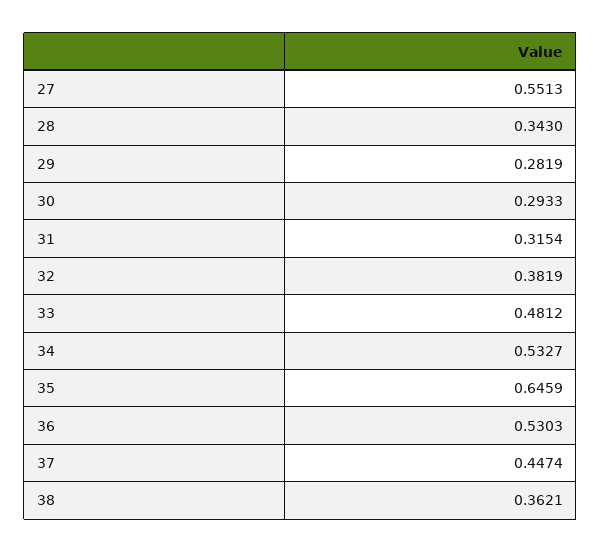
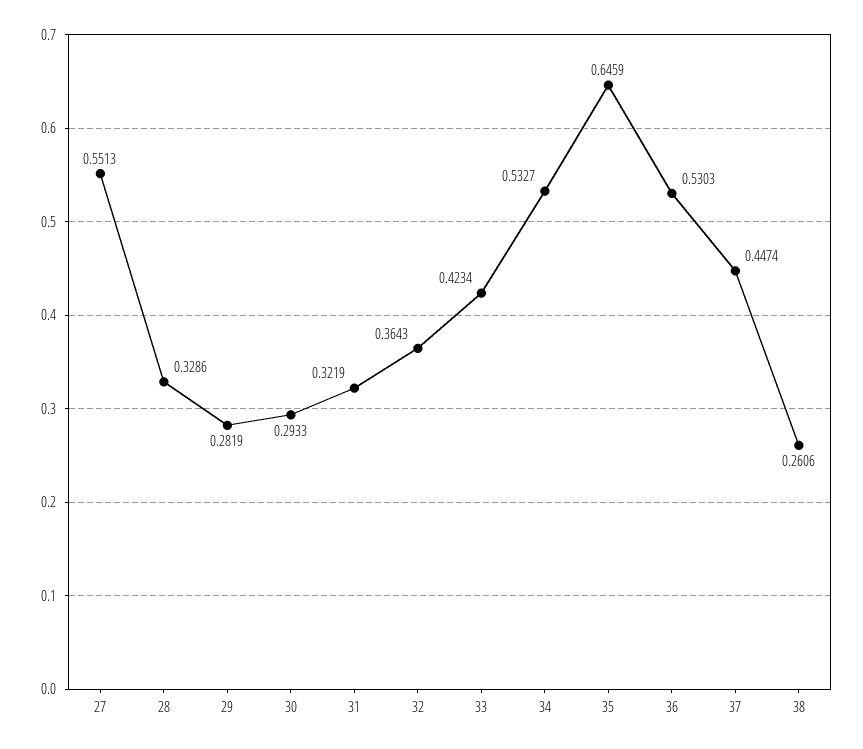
28: 0.343 -> 0.3286
31: 0.3154 -> 0.3219
32: 0.3819 -> 0.3643
33: 0.4812 -> 0.4234
38: 0.3621 -> 0.2606

